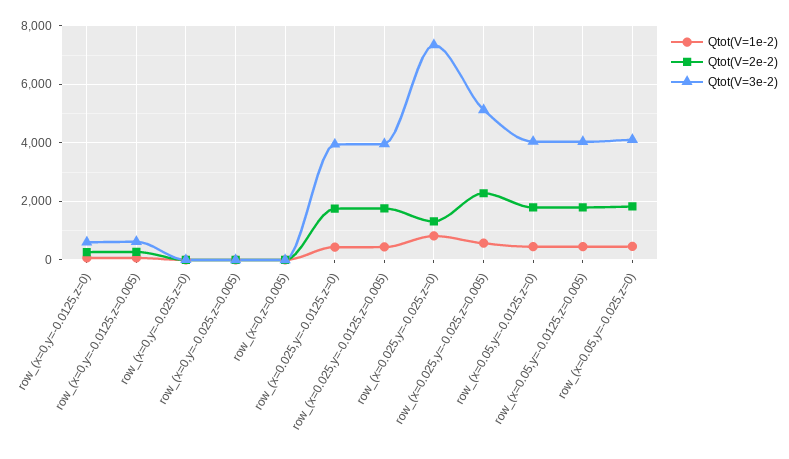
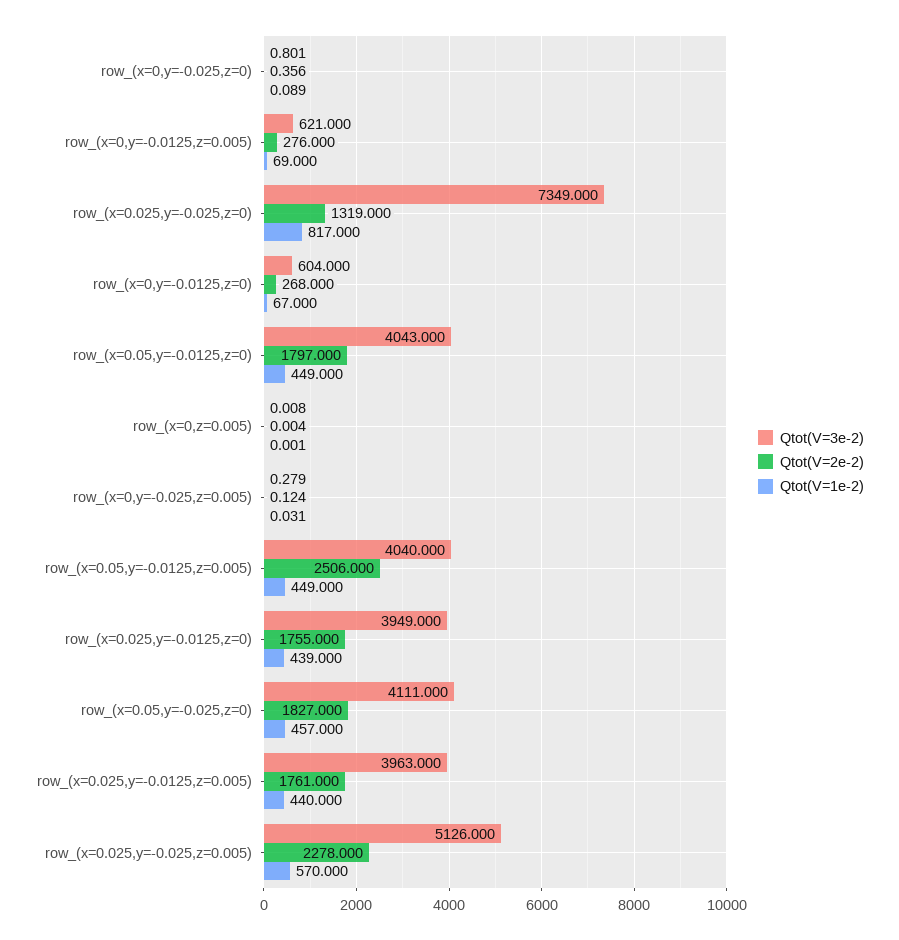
Qtot(V=2e-2), row_(x=0.05,y=-0.0125,z=0.005): 1750 -> 2506

